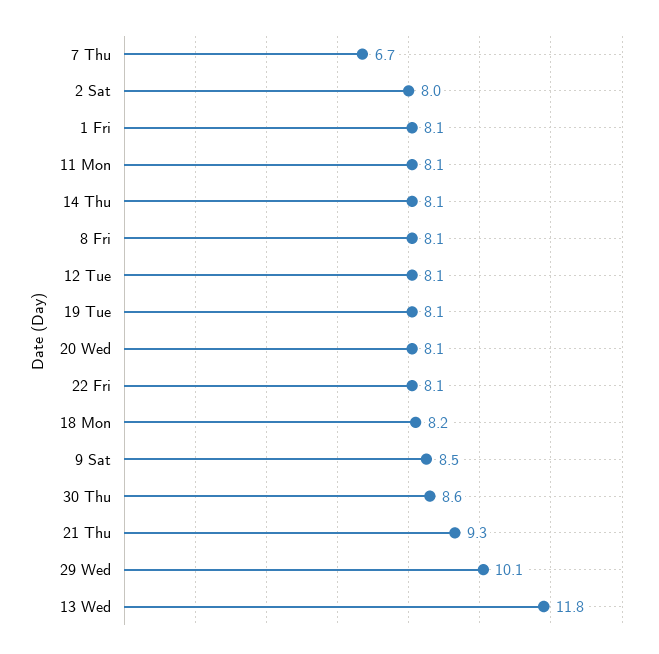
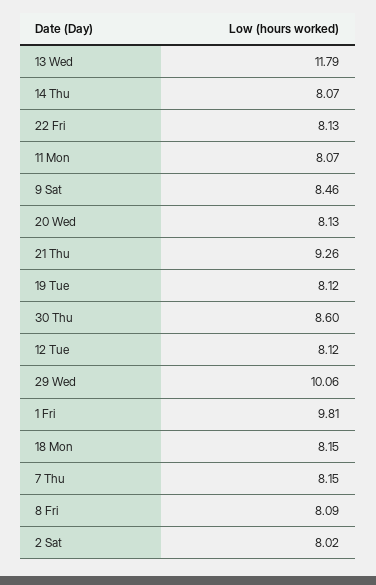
7 Thu: 6.7 -> 8.15
1 Fri: 8.1 -> 9.81

